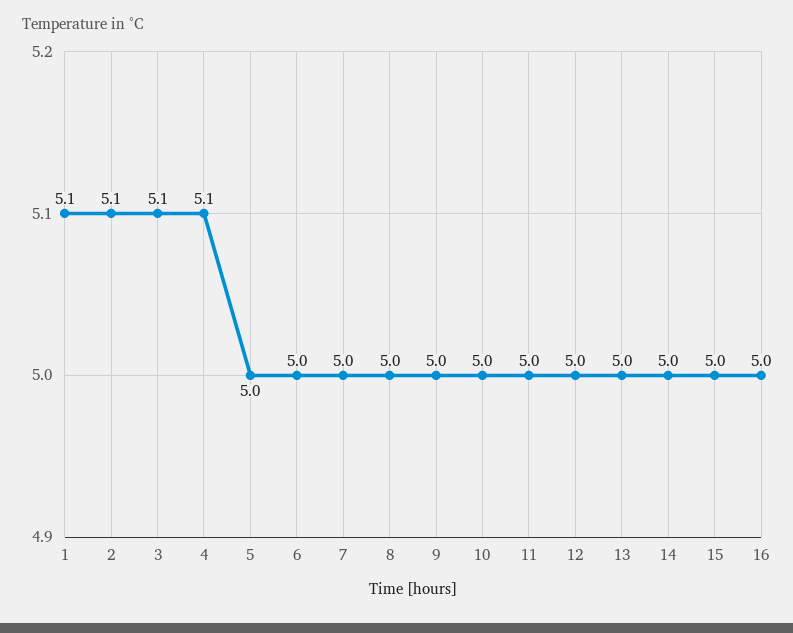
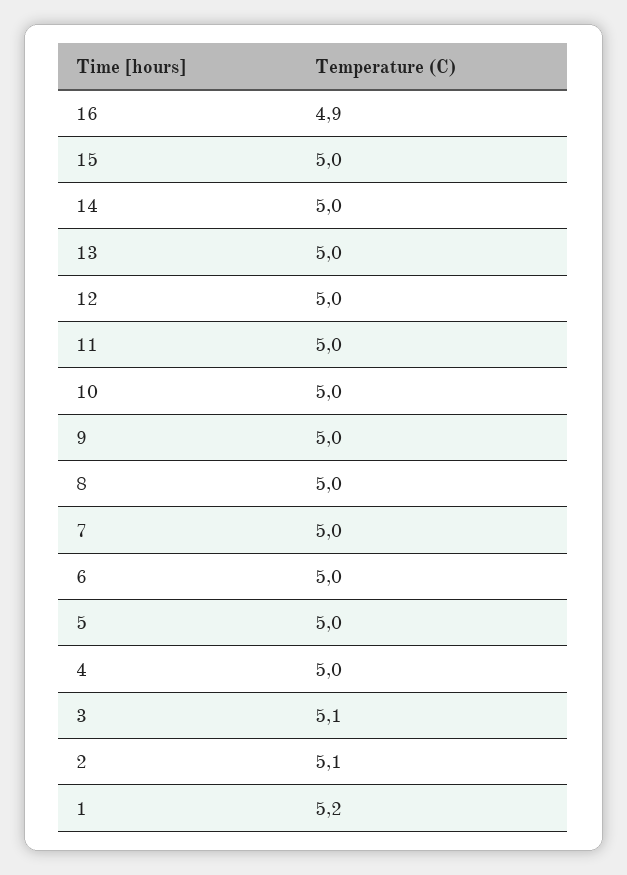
1: 5.1 -> 5.2
4: 5.1 -> 5
16: 5 -> 4.9

